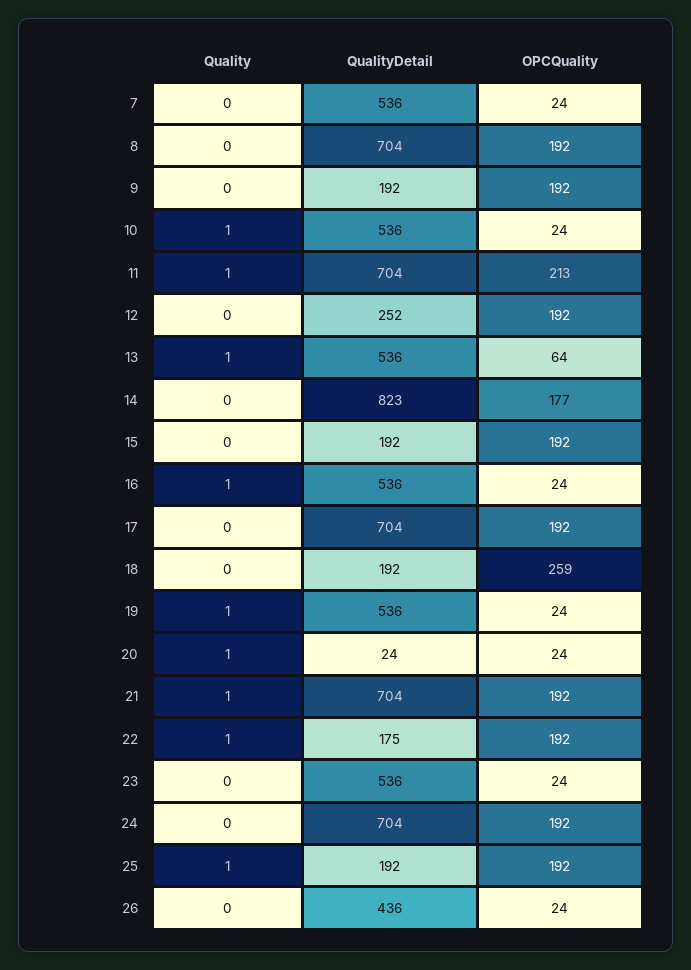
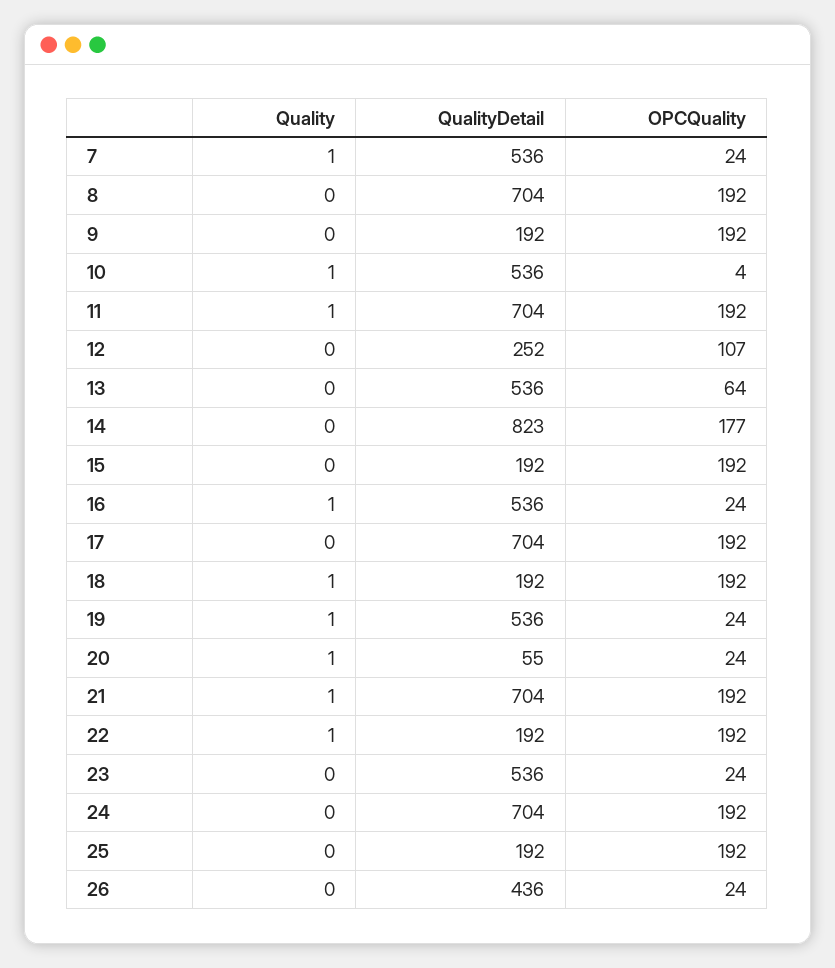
Quality, 7: 0 -> 1
OPCQuality, 10: 24 -> 4
OPCQuality, 11: 213 -> 192
OPCQuality, 12: 192 -> 107
Quality, 13: 1 -> 0
Quality, 18: 0 -> 1
OPCQuality, 18: 259 -> 192
QualityDetail, 20: 24 -> 55
QualityDetail, 22: 175 -> 192
Quality, 25: 1 -> 0

